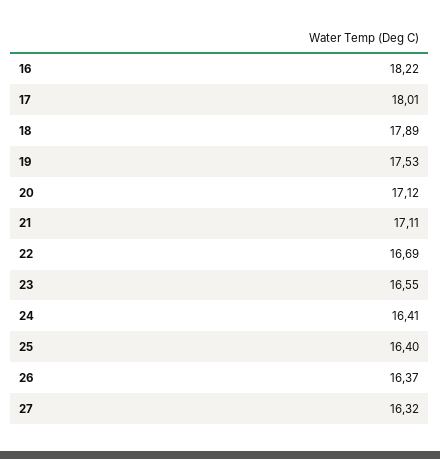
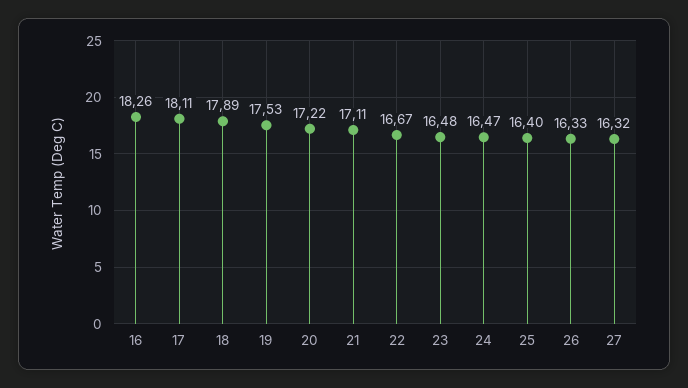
16: 18.22 -> 18.26
17: 18.01 -> 18.11
20: 17.12 -> 17.22
22: 16.69 -> 16.67
23: 16.55 -> 16.48
24: 16.41 -> 16.47
26: 16.37 -> 16.33

